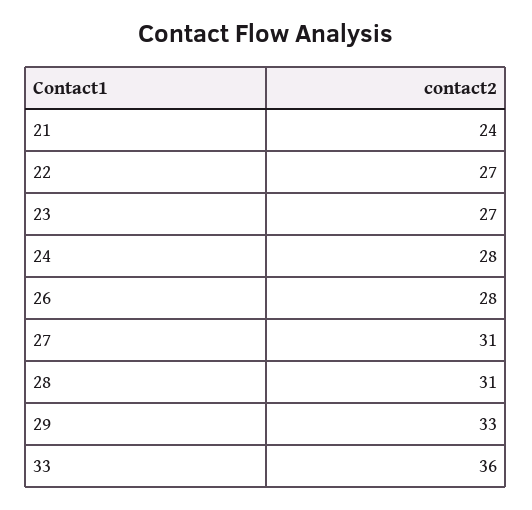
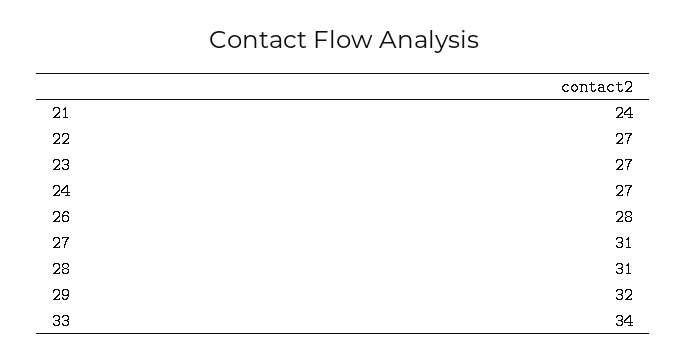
24: 28 -> 27
29: 33 -> 32
33: 36 -> 34

